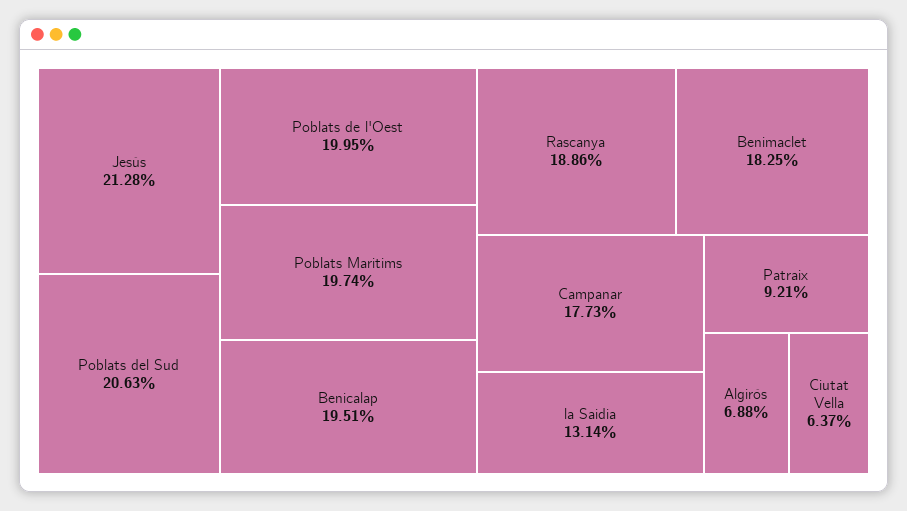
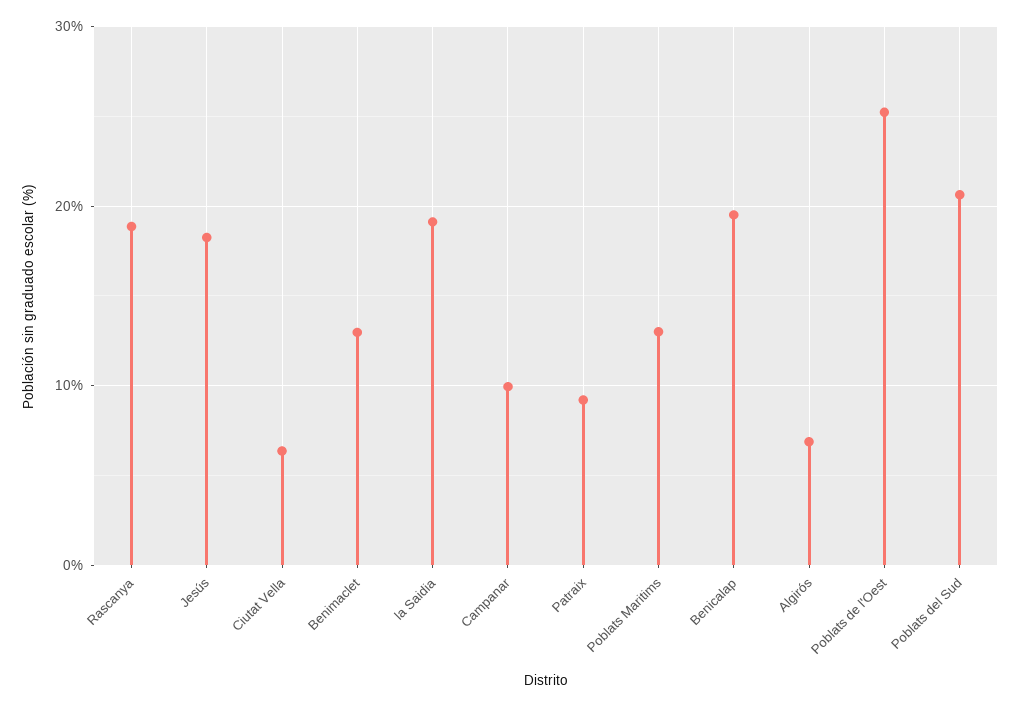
Jesús: 21.28 -> 18
Poblats de l'Oest: 19.95 -> 25
Poblats Maritims: 19.74 -> 13
Benimaclet: 18.25 -> 13
Campanar: 17.73 -> 10
la Saidia: 13.14 -> 19

